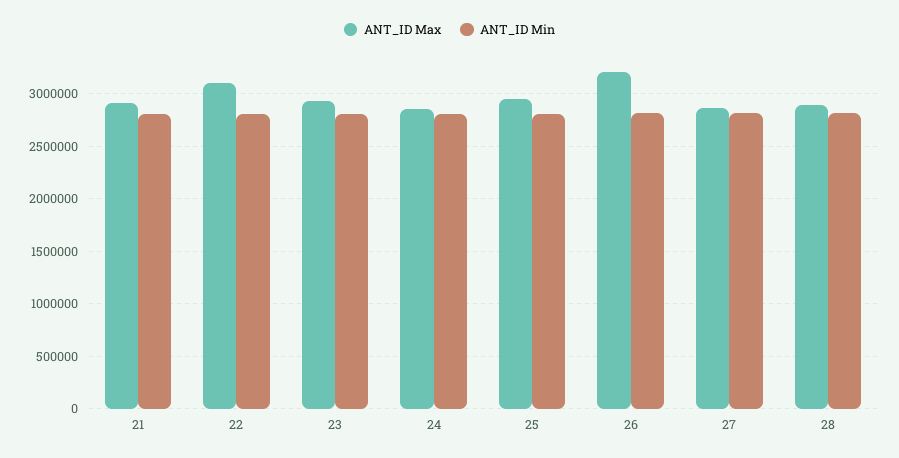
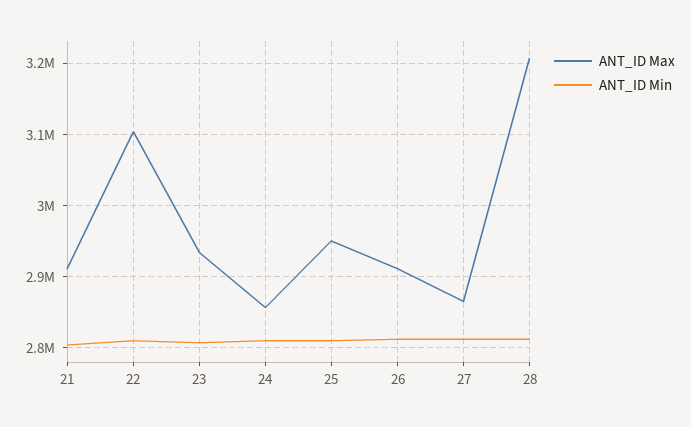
ANT_ID Max, 26: 3200000 -> 2910000
ANT_ID Max, 28: 2900000 -> 3210000

